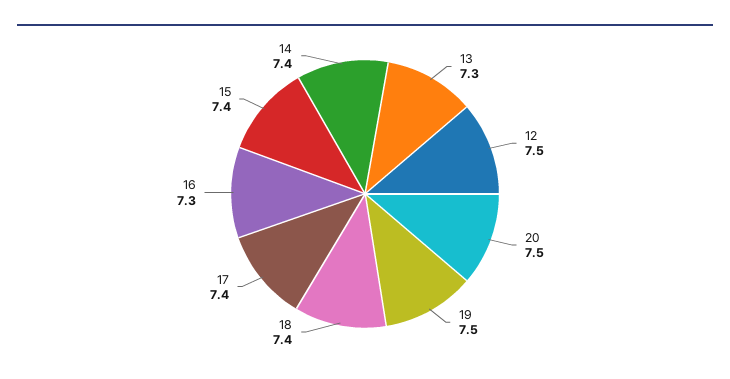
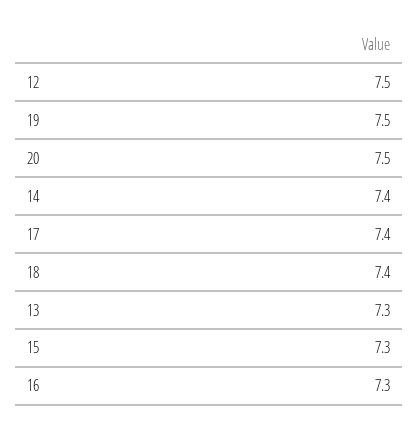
15: 7.4 -> 7.3

